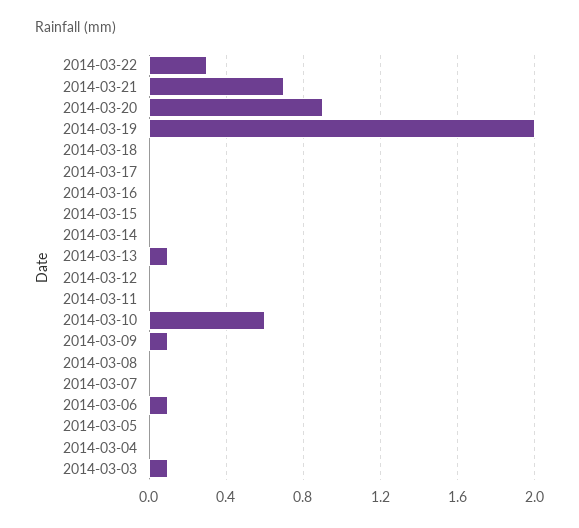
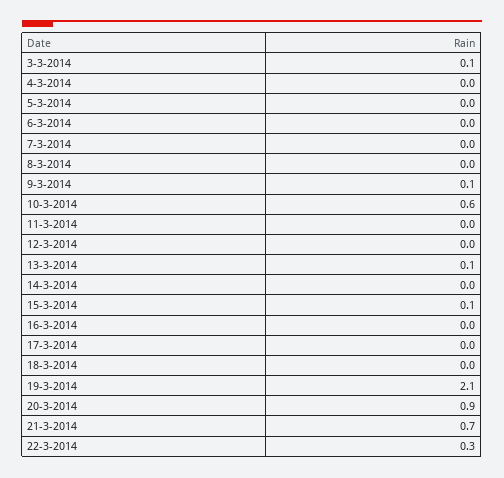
2014-03-19: 2 -> 2.1
2014-03-15: 0 -> 0.1
2014-03-06: 0.1 -> 0

